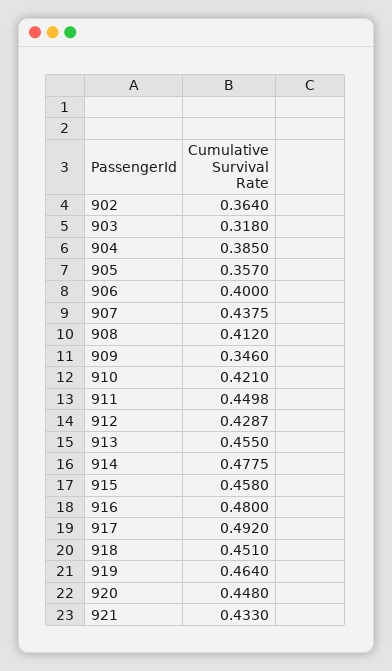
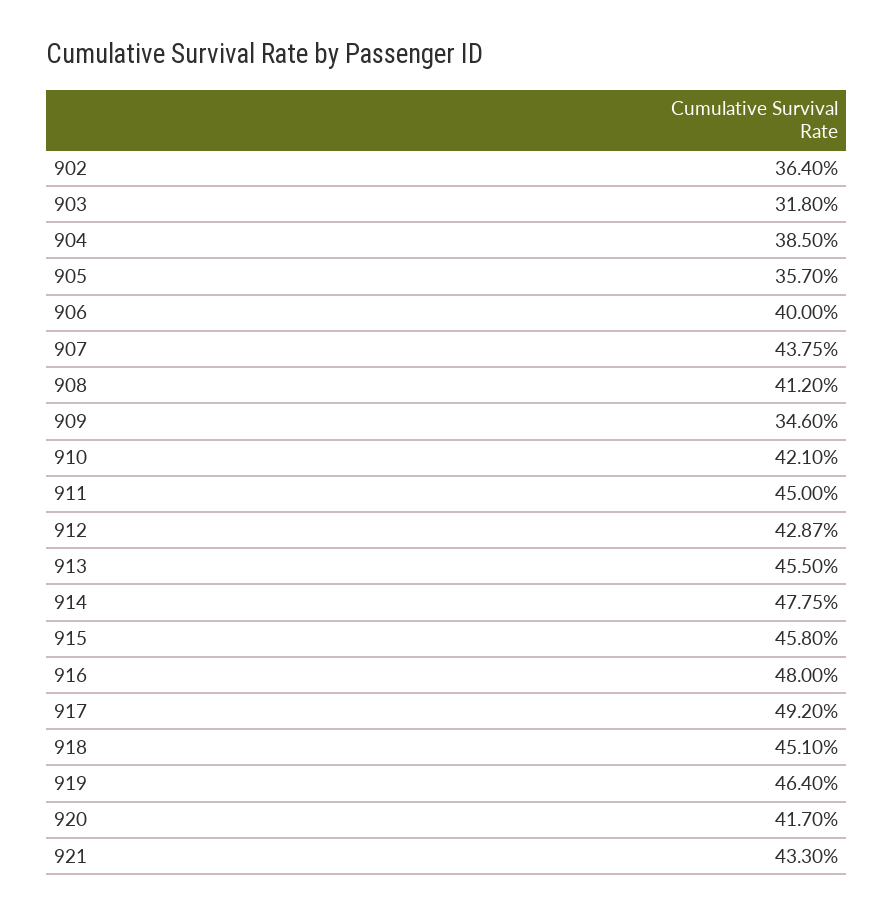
911: 0.4498 -> 0.45
920: 0.448 -> 0.417

